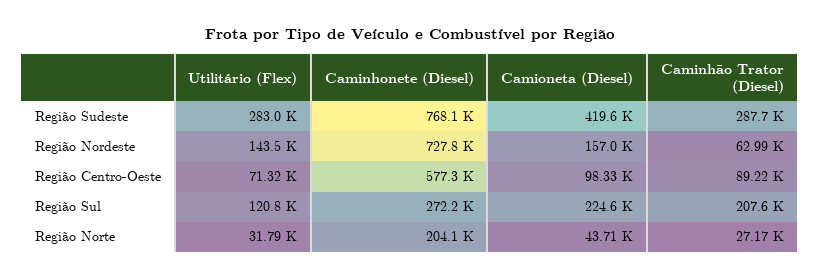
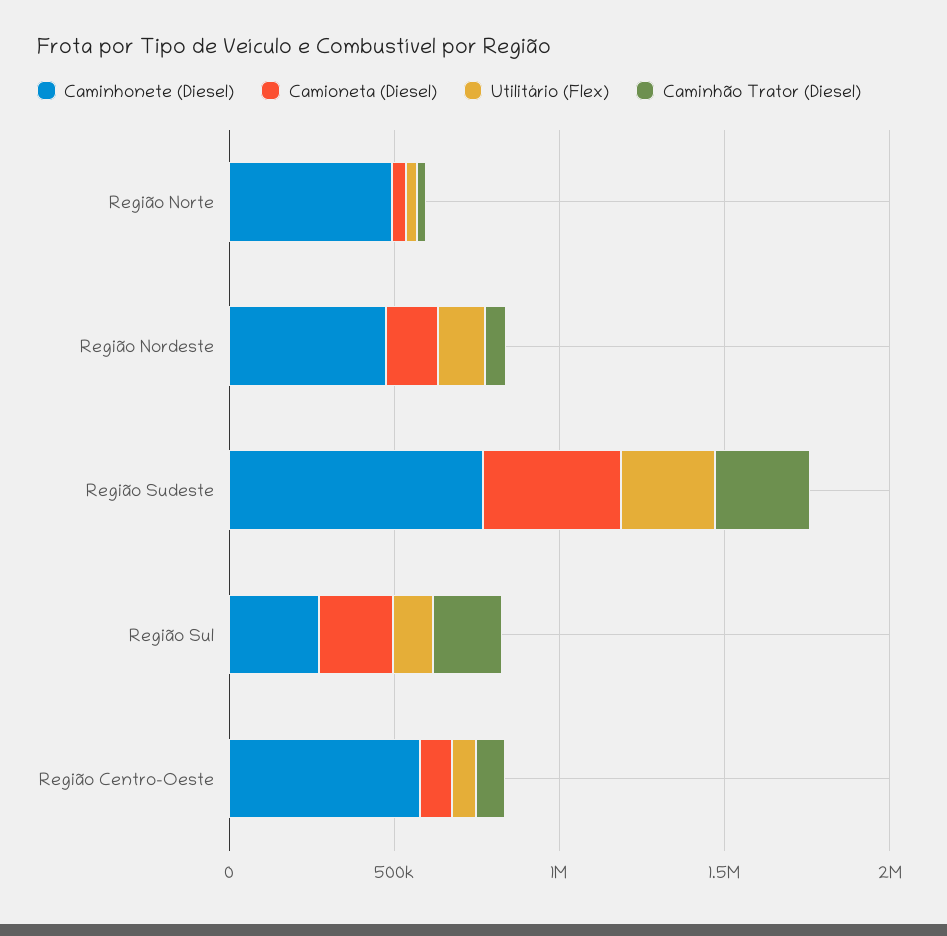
Caminhonete (Diesel), Região Nordeste: 727800 -> 500000
Caminhonete (Diesel), Região Norte: 204100 -> 500000

